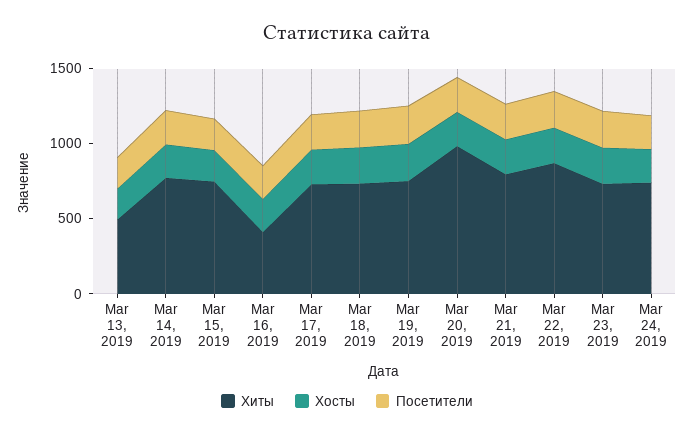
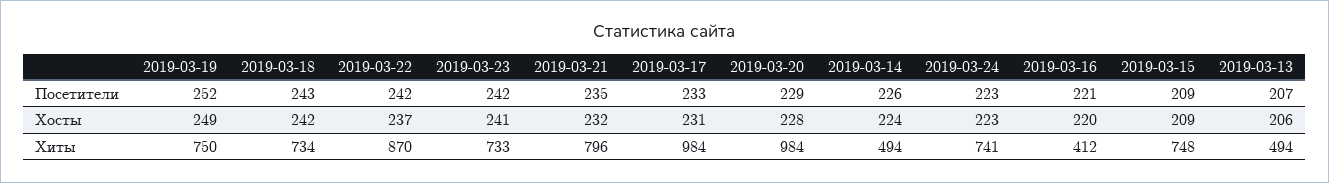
Хиты, Mar 14, 2019: 800 -> 494
Хиты, Mar 17, 2019: 700 -> 984

